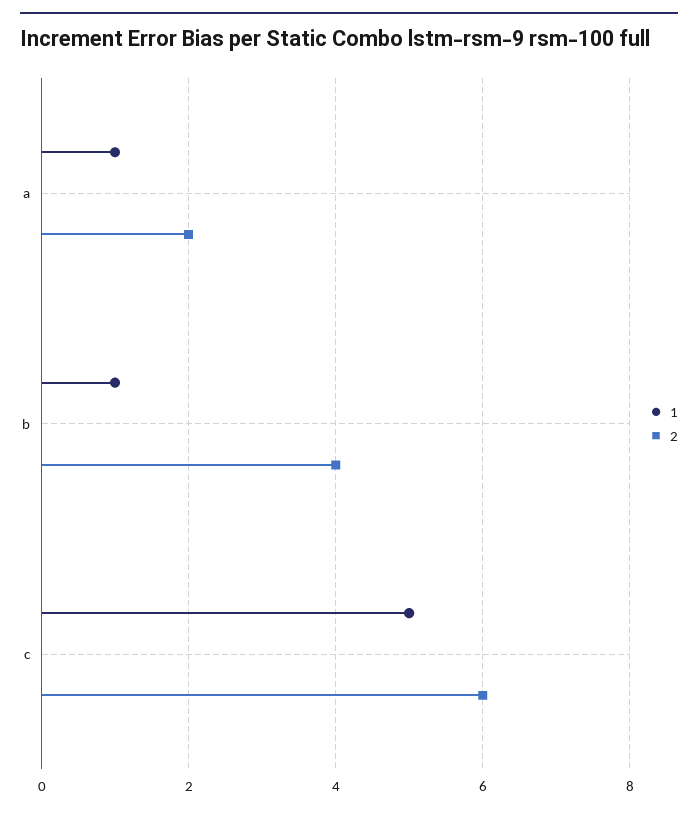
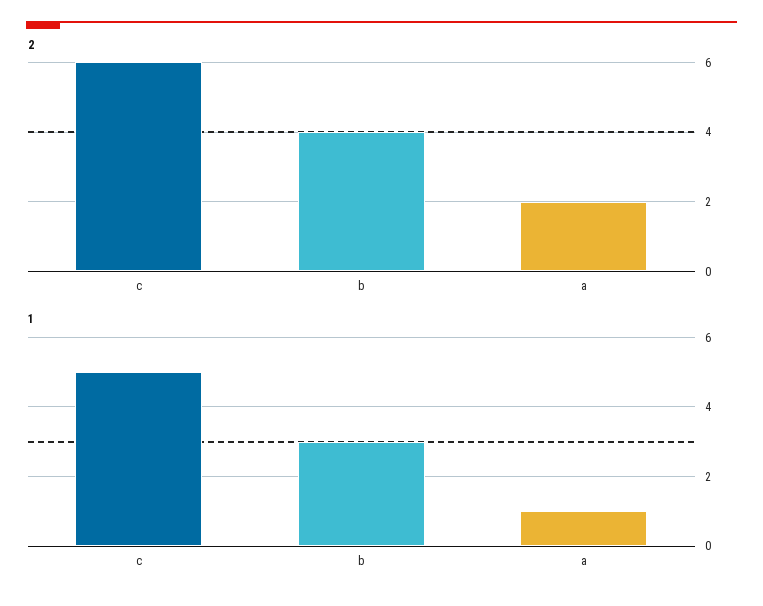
1, b: 1 -> 3

